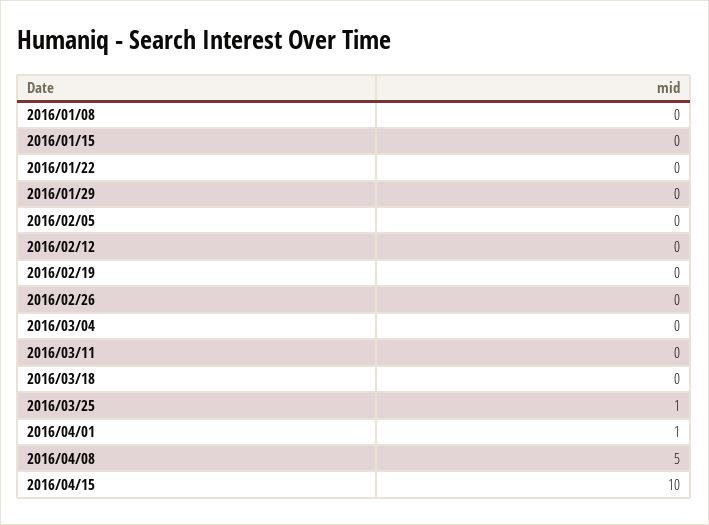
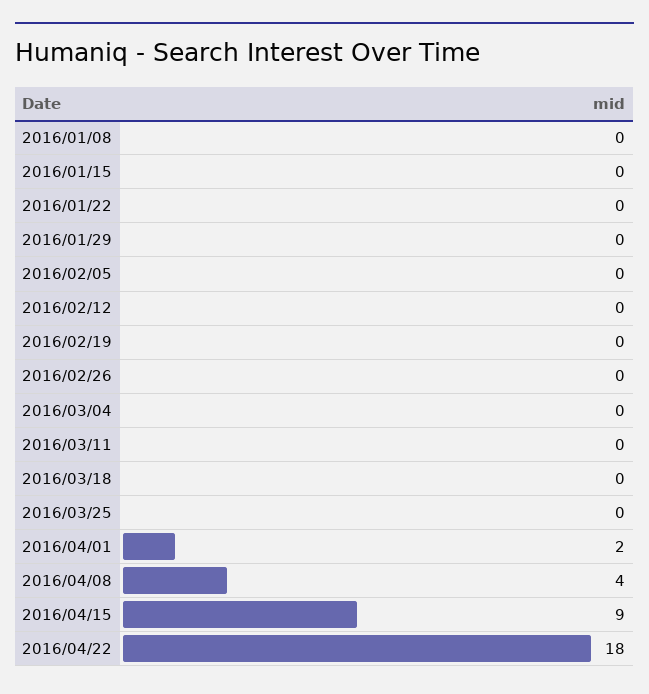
2016/03/25: 1 -> 0
2016/04/01: 1 -> 2
2016/04/08: 5 -> 4
2016/04/15: 10 -> 9
2016/04/22: none -> 18

